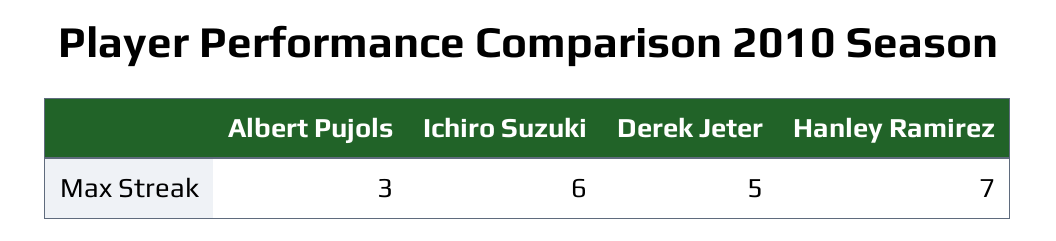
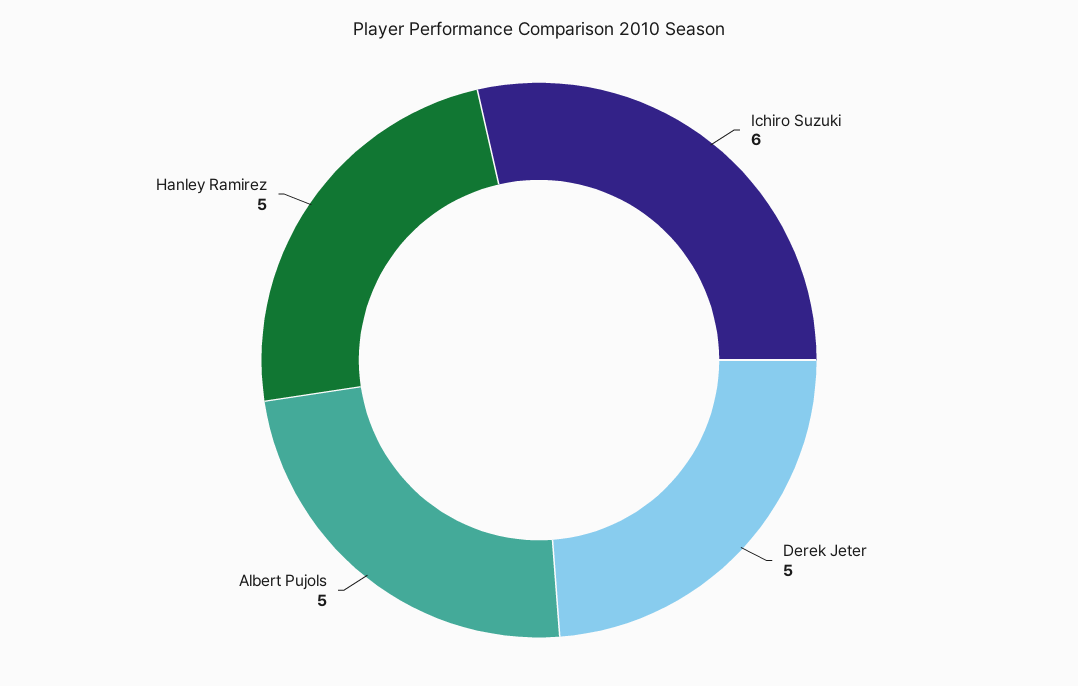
Albert Pujols: 3 -> 5
Hanley Ramirez: 7 -> 5

